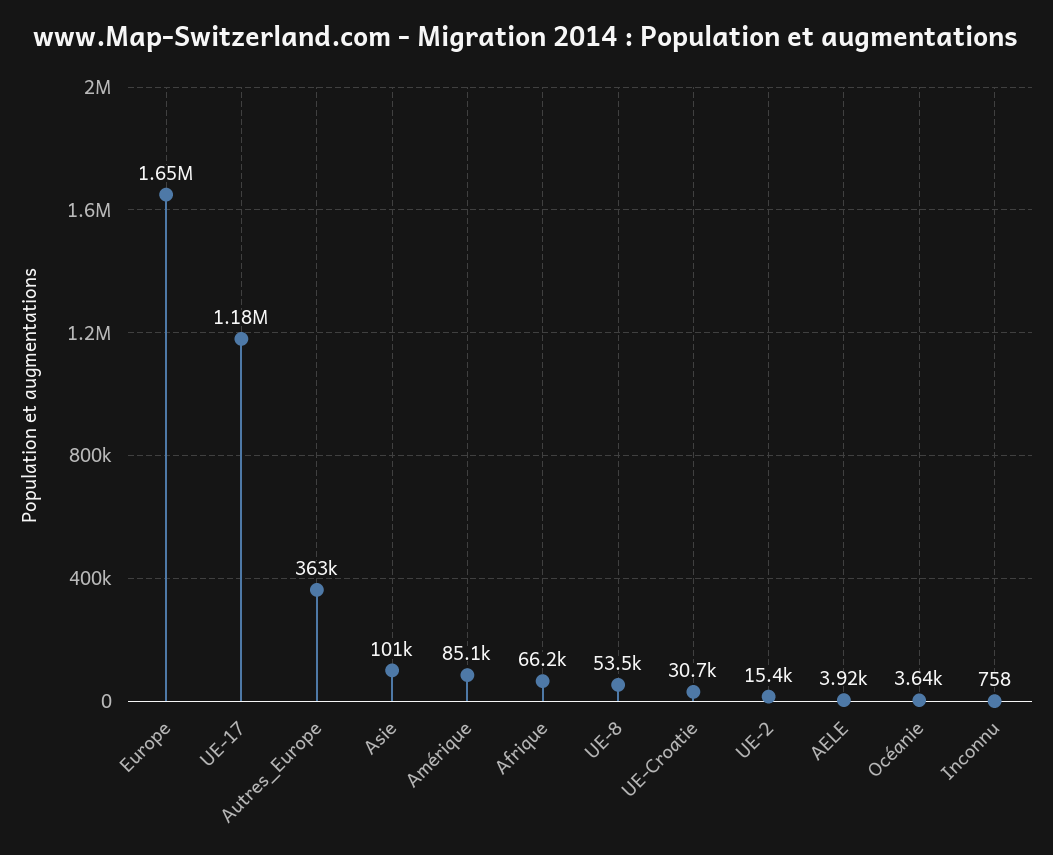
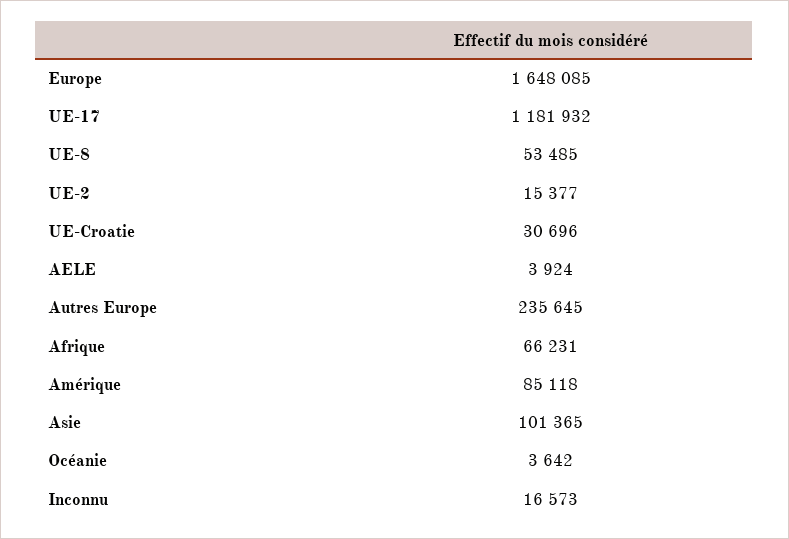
Autres_Europe: 363000 -> 235645
Inconnu: 758 -> 16573

